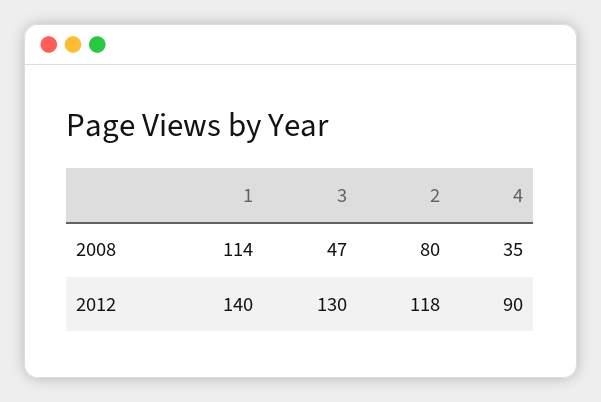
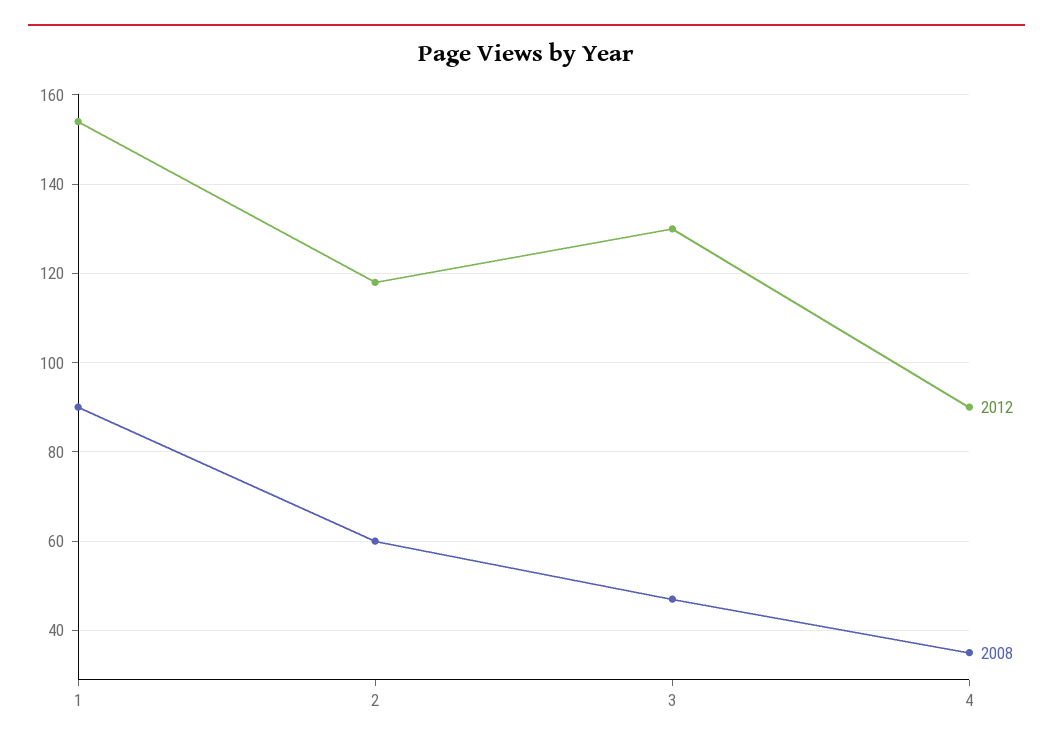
2008, 1: 114 -> 90
2008, 2: 80 -> 60
2012, 1: 140 -> 155

